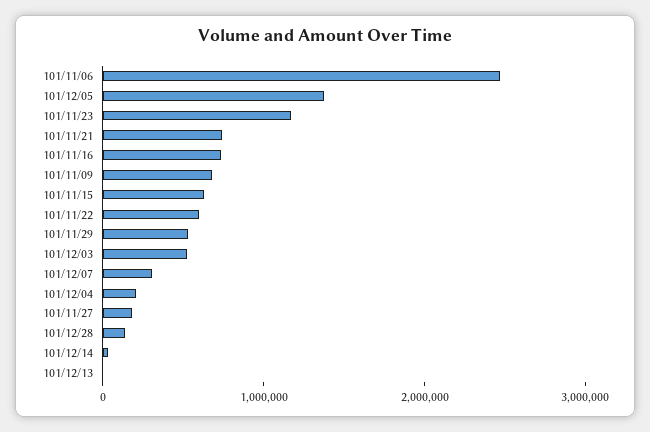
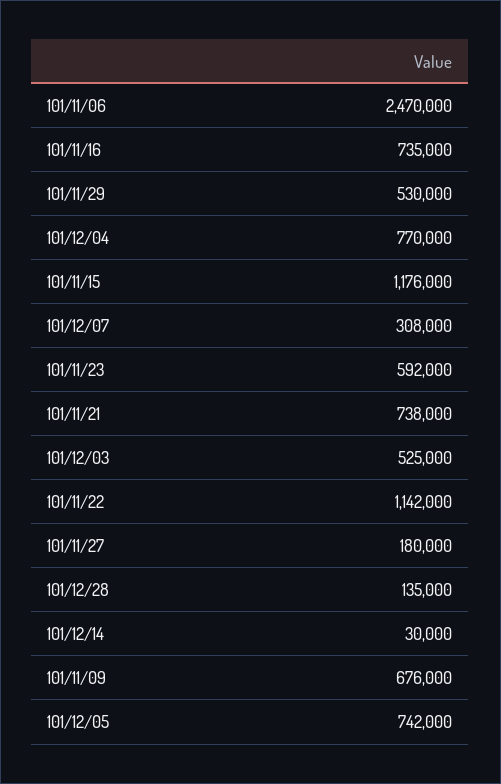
101/12/05: 1400000 -> 742000
101/11/23: 1200000 -> 592000
101/11/15: 600000 -> 1176000
101/11/22: 600000 -> 1142000
101/12/04: 200000 -> 770000
101/12/13: 0 -> none

